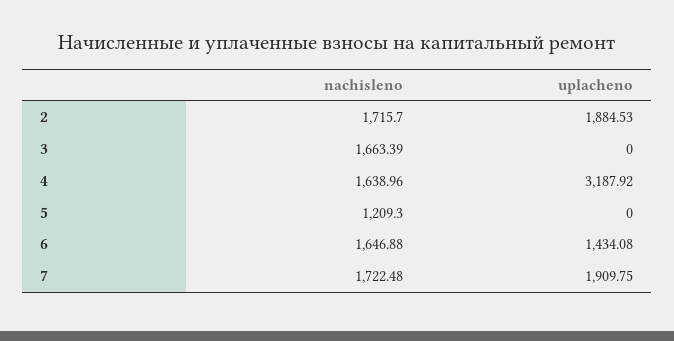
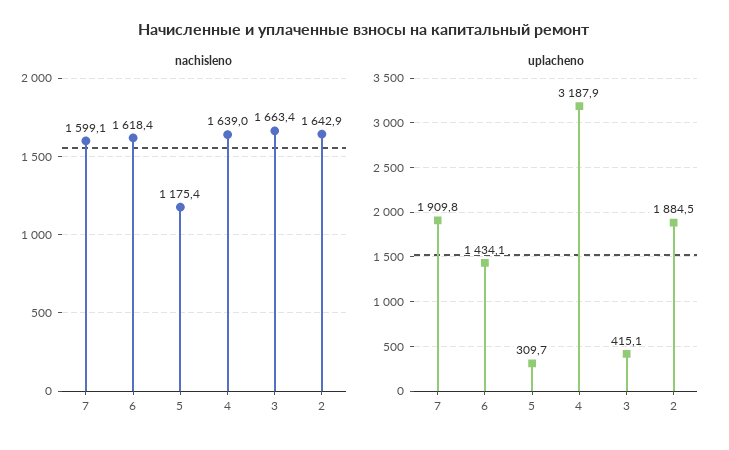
nachisleno, 2: 1715.7 -> 1642.9
uplacheno, 3: 0 -> 415.1
nachisleno, 5: 1209.3 -> 1175.4
uplacheno, 5: 0 -> 309.7
nachisleno, 6: 1646.88 -> 1618.4
nachisleno, 7: 1722.48 -> 1599.1

